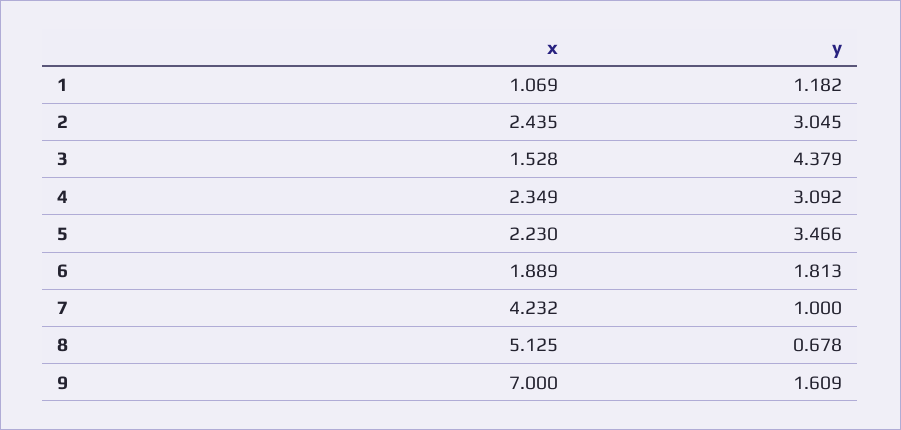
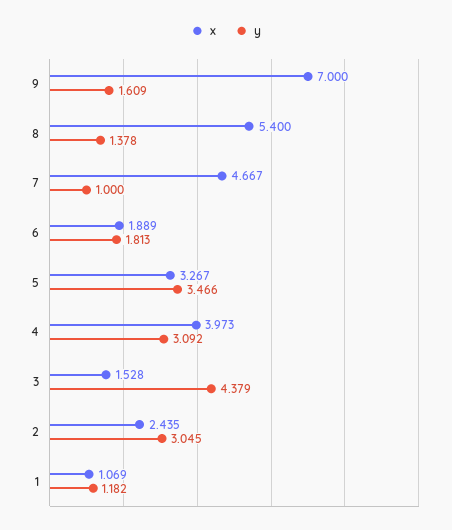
x, 4: 2.349 -> 3.973
x, 5: 2.23 -> 3.267
x, 7: 4.232 -> 4.667
x, 8: 5.125 -> 5.4
y, 8: 0.678 -> 1.378

